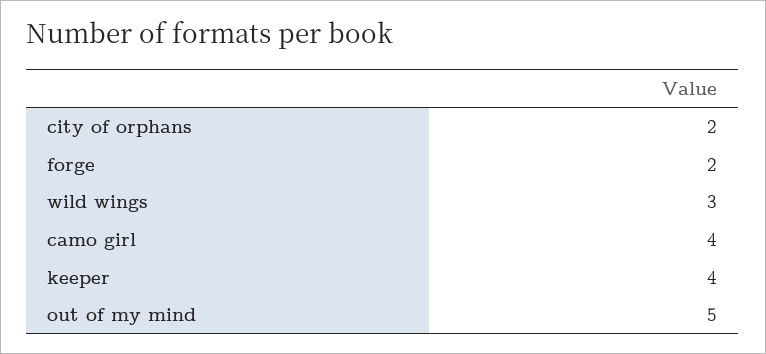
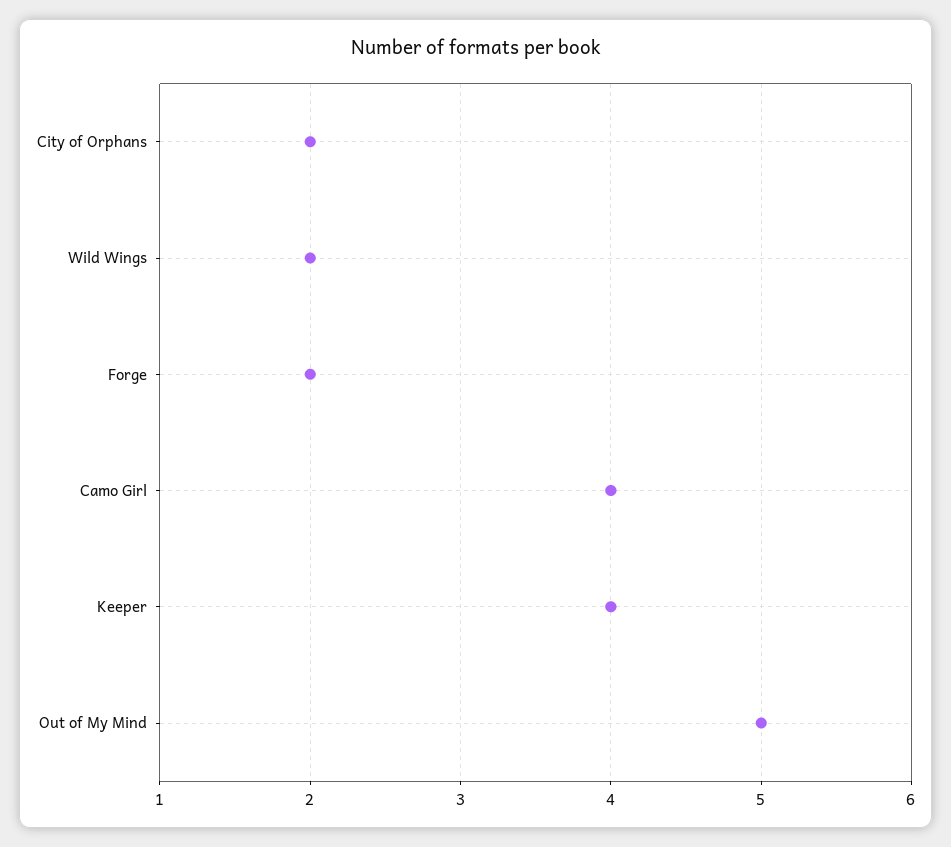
wild wings: 3 -> 2

